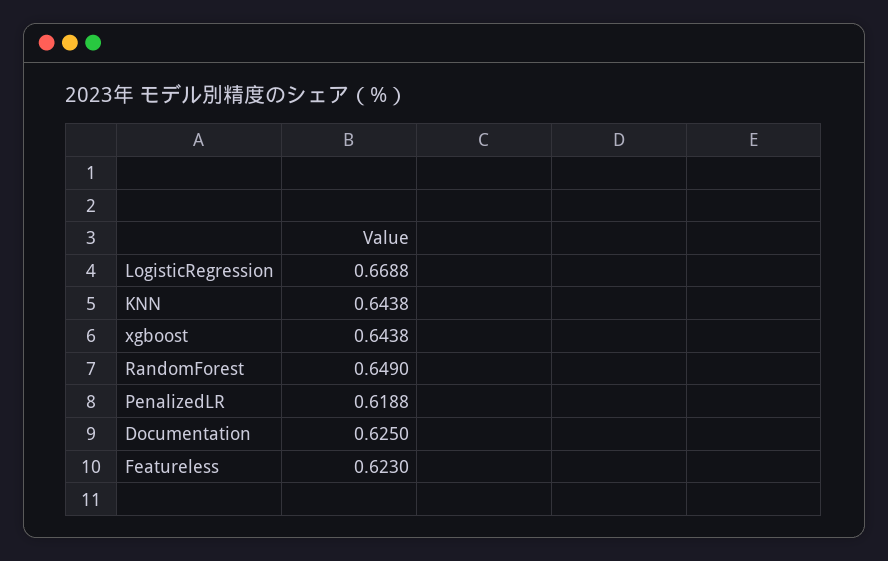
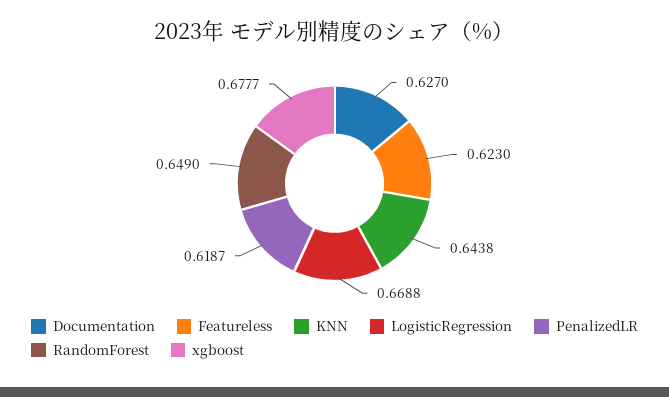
xgboost: 0.6438 -> 0.6777
PenalizedLR: 0.6188 -> 0.6187
Documentation: 0.625 -> 0.627

